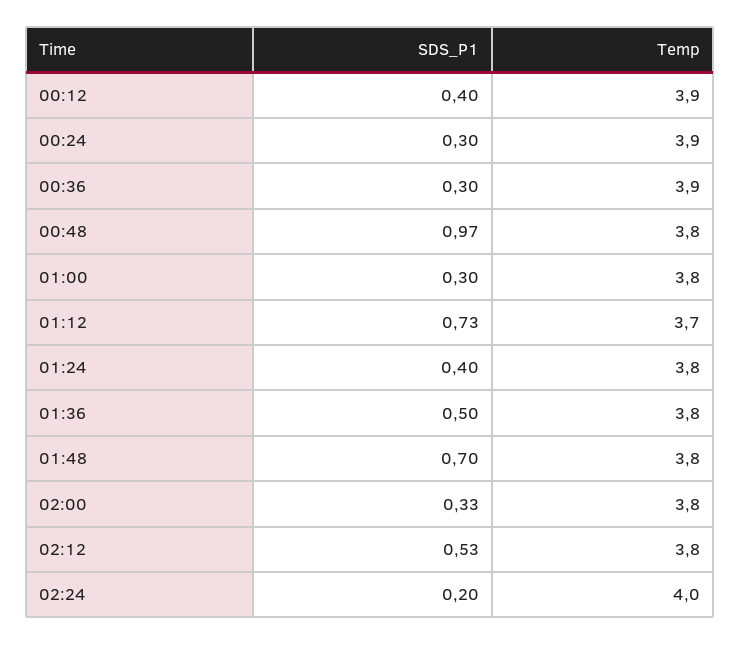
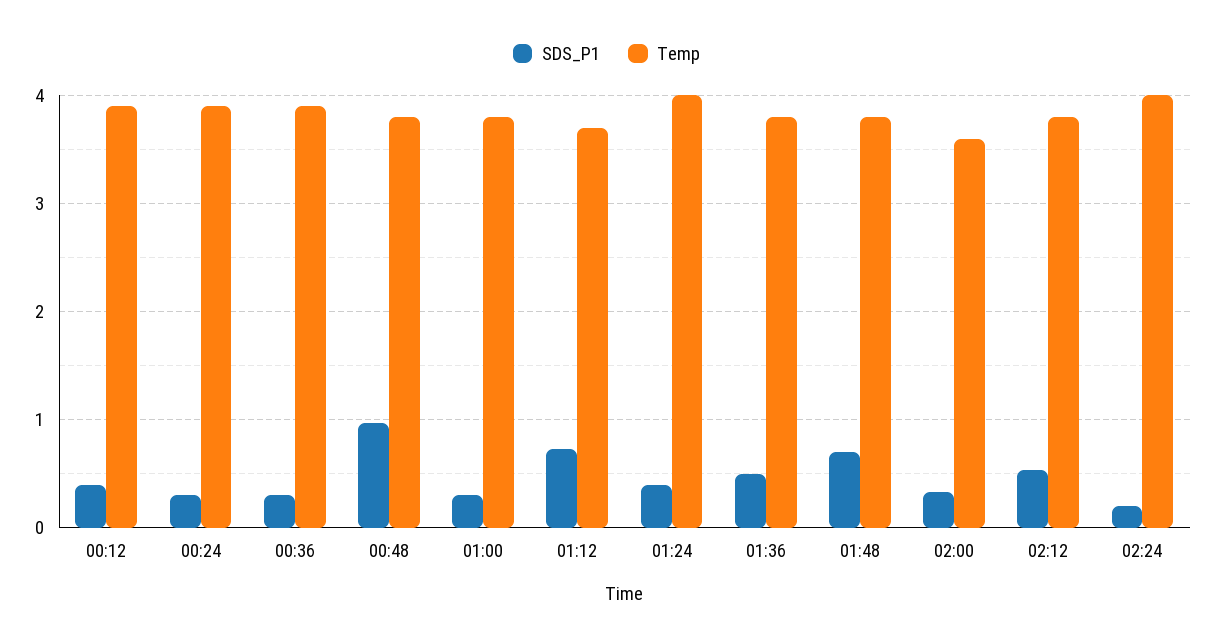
Temp, 01:24: 3.8 -> 4
Temp, 02:00: 3.8 -> 3.6

